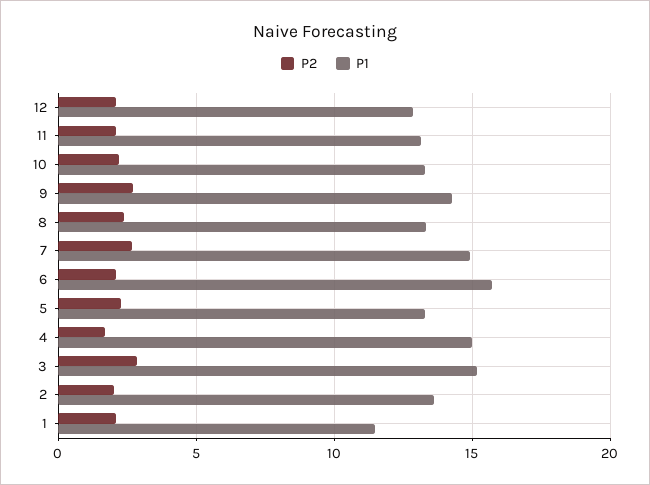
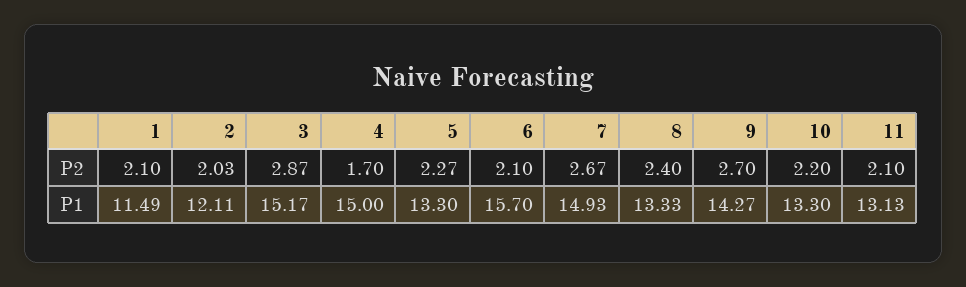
P2, 12: 2 -> none
P1, 12: 13 -> none
P1, 2: 13.5 -> 12.11

